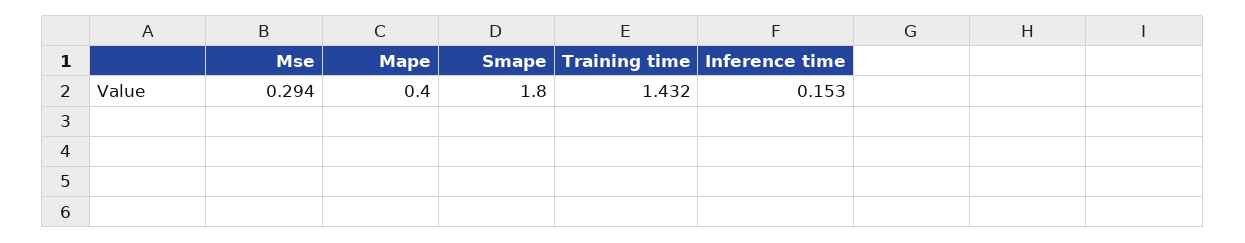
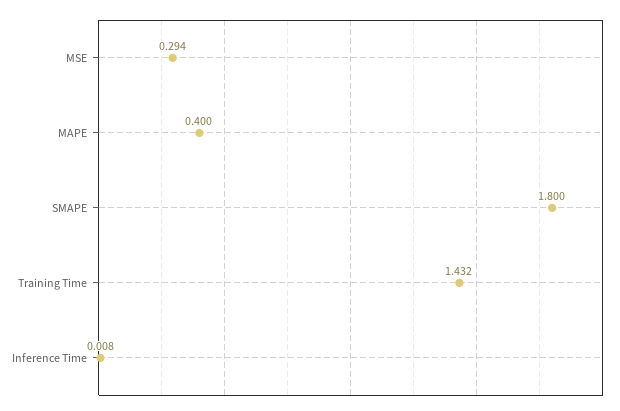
Inference time: 0.153 -> 0.008

